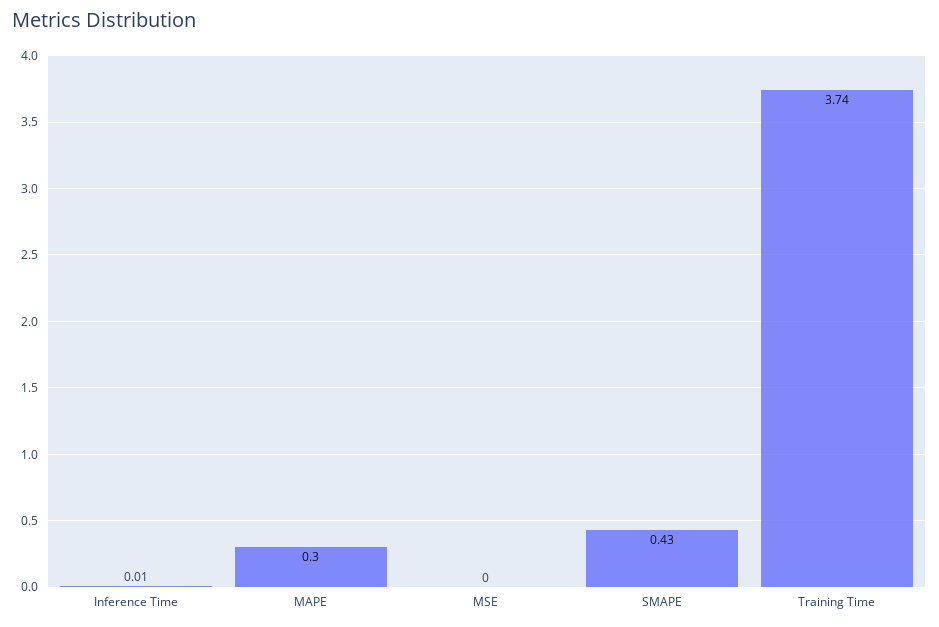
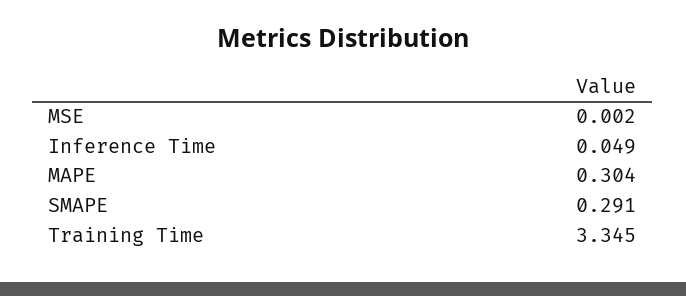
Inference Time: 0.01 -> 0.049
SMAPE: 0.43 -> 0.291
Training Time: 3.74 -> 3.345

